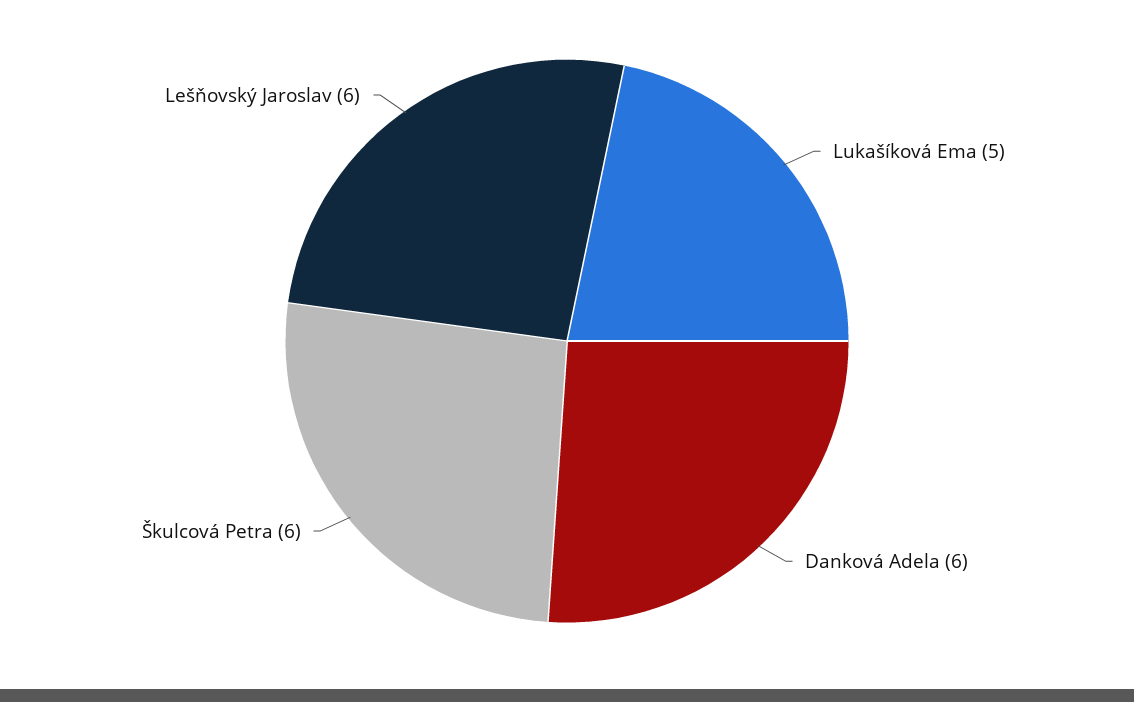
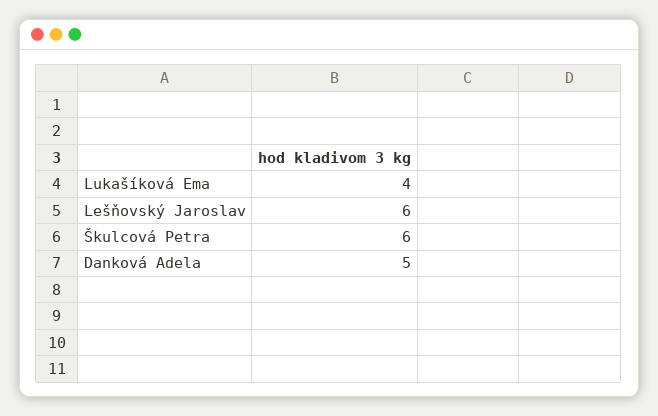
Lukašíková Ema: 5 -> 4
Danková Adela: 6 -> 5

